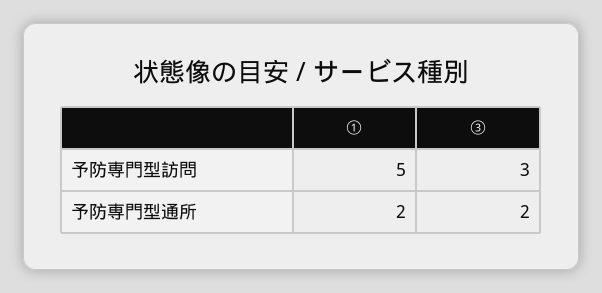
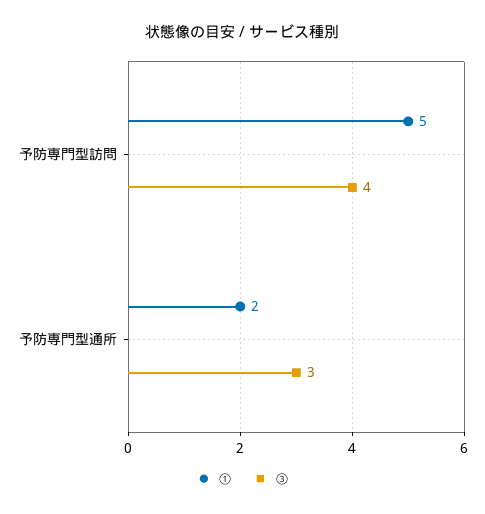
③, 予防専門型訪問: 3 -> 4
③, 予防専門型通所: 2 -> 3

